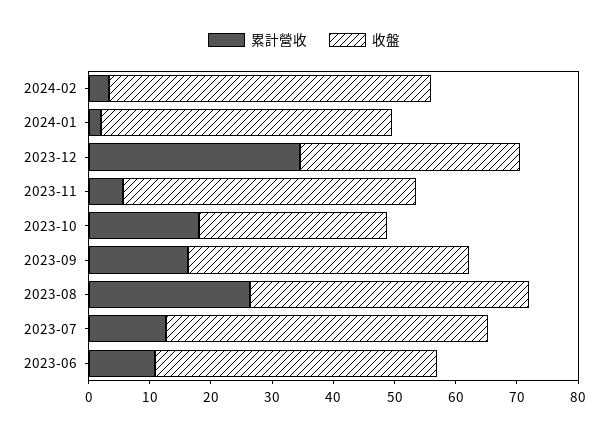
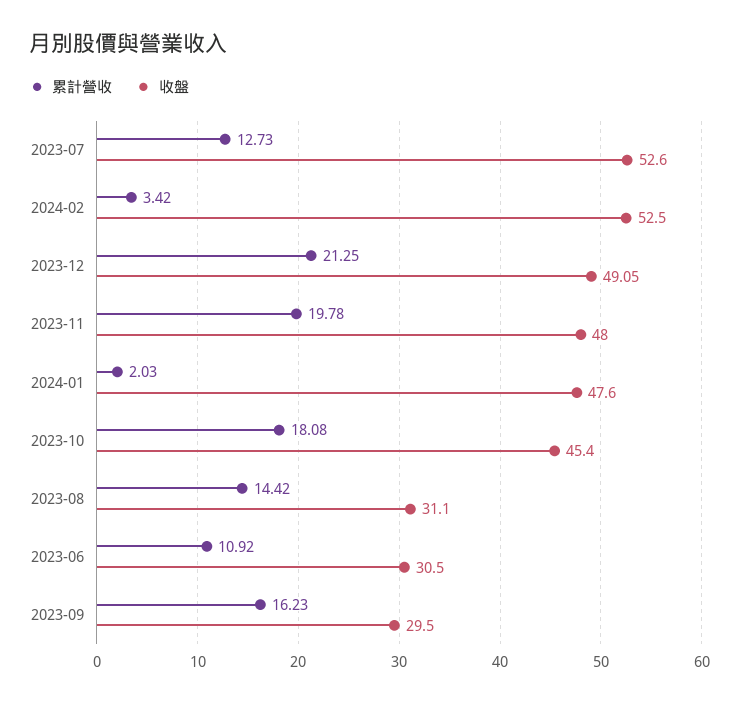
累計營收, 2023-12: 34 -> 21.25
收盤, 2023-12: 36 -> 49.05
累計營收, 2023-11: 6 -> 19.78
收盤, 2023-10: 30 -> 45.4
收盤, 2023-09: 46 -> 29.5
累計營收, 2023-08: 26 -> 14.42
收盤, 2023-08: 46 -> 31.1
收盤, 2023-06: 46 -> 30.5

